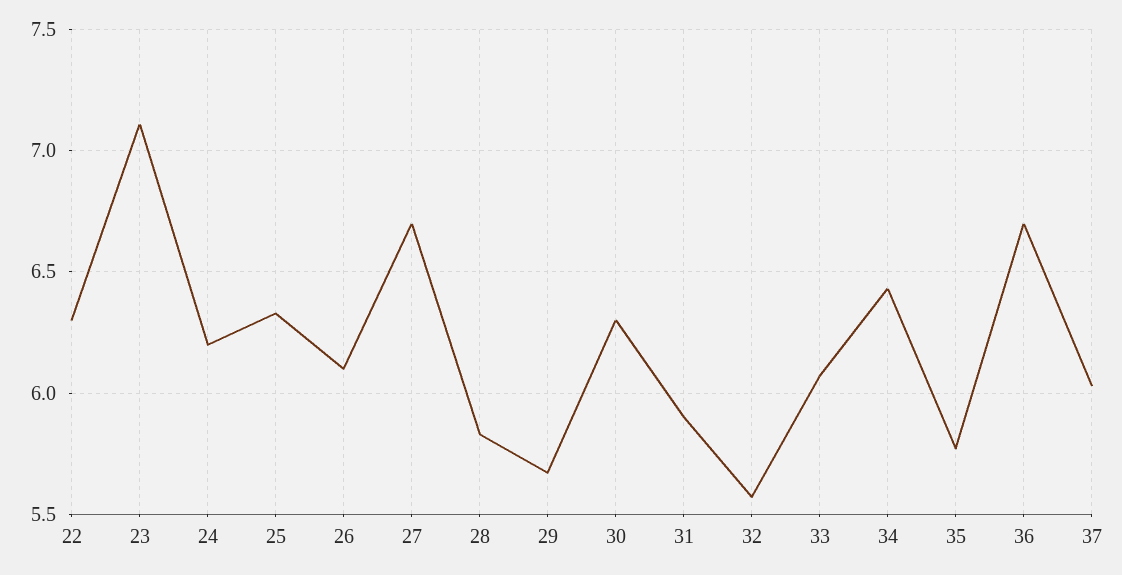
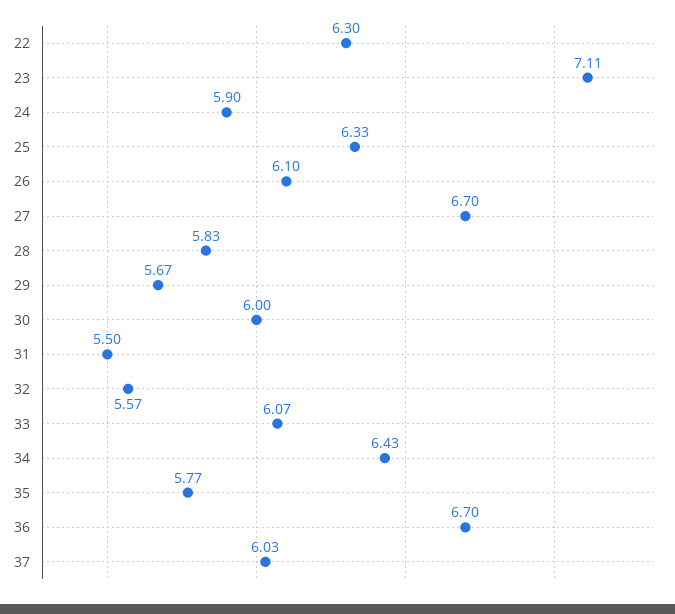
24: 6.2 -> 5.9
30: 6.3 -> 6
31: 5.9 -> 5.5

